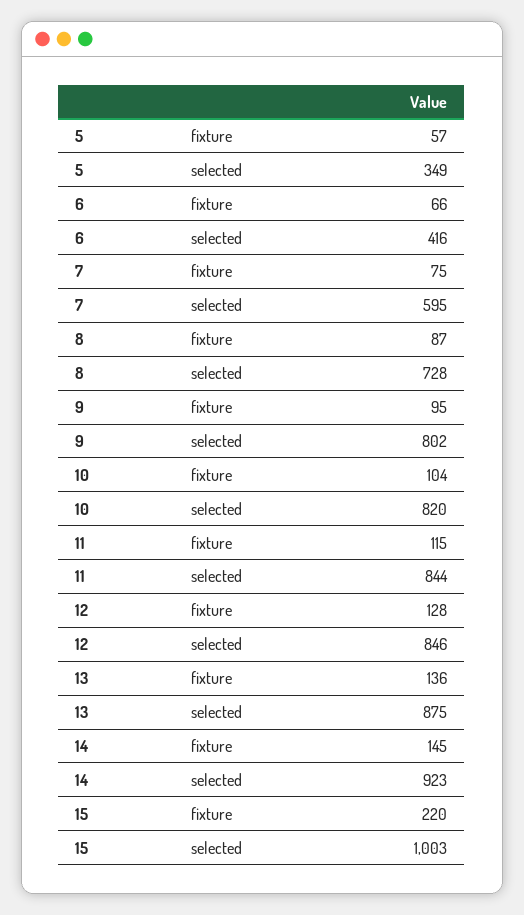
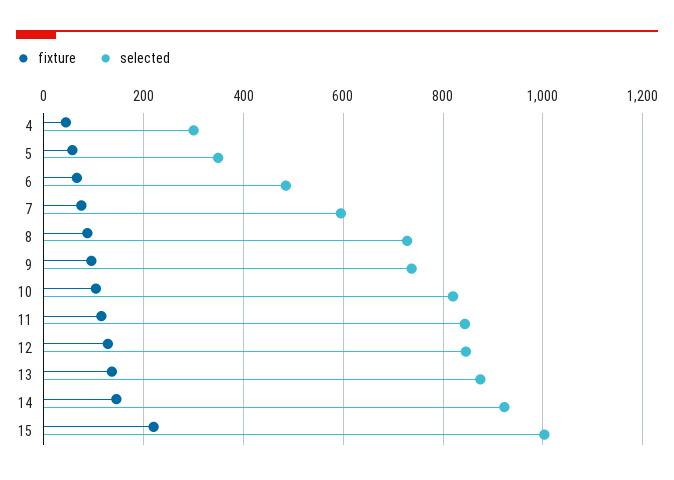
selected, 6: 416 -> 480
selected, 9: 802 -> 740
fixture, 4: none -> 40
selected, 4: none -> 300

